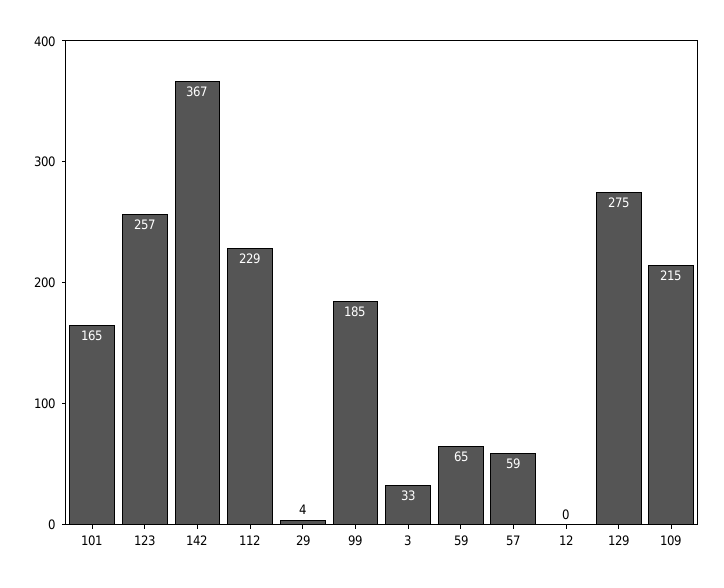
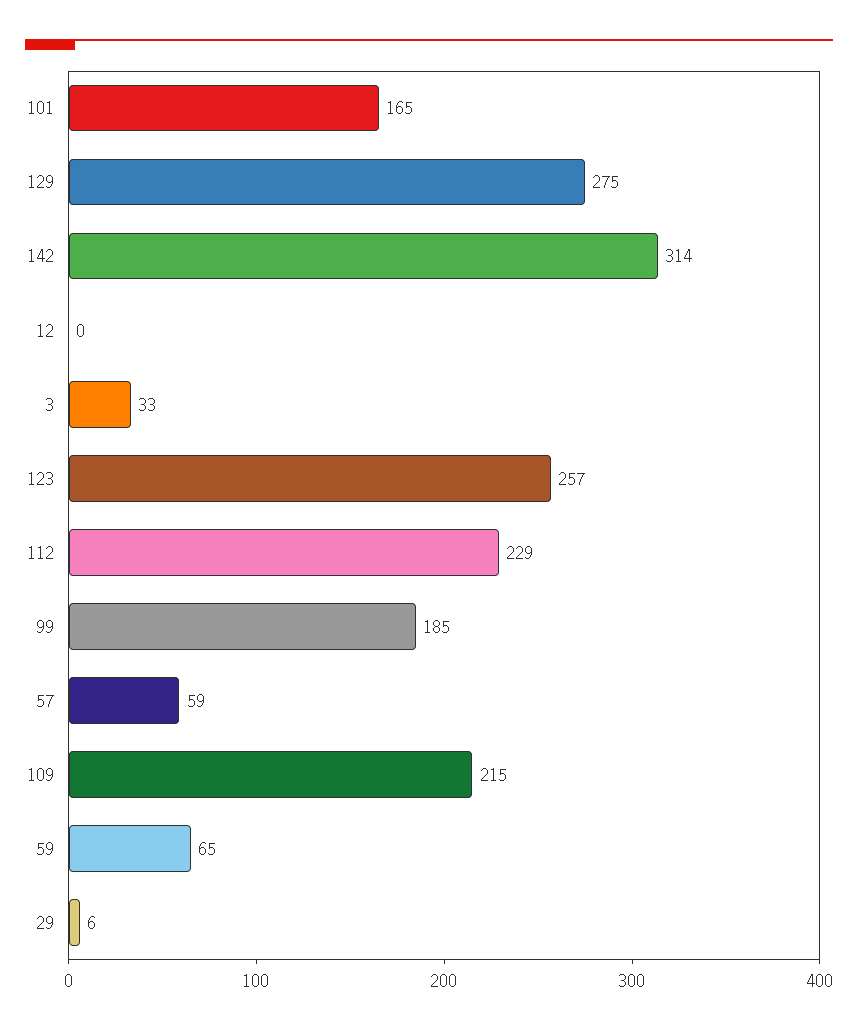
142: 367 -> 314
29: 4 -> 6

